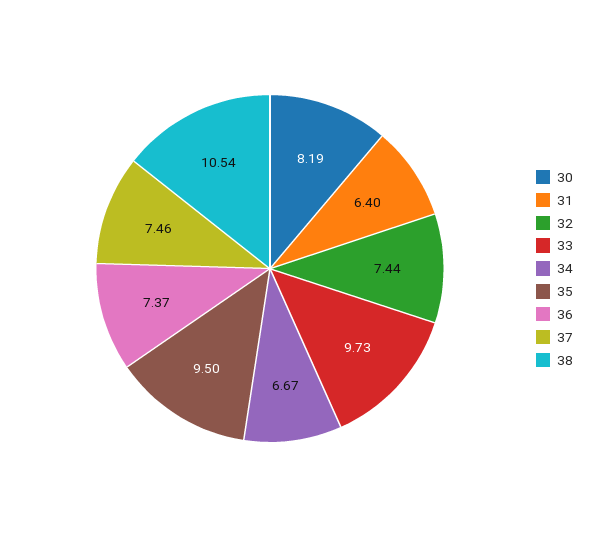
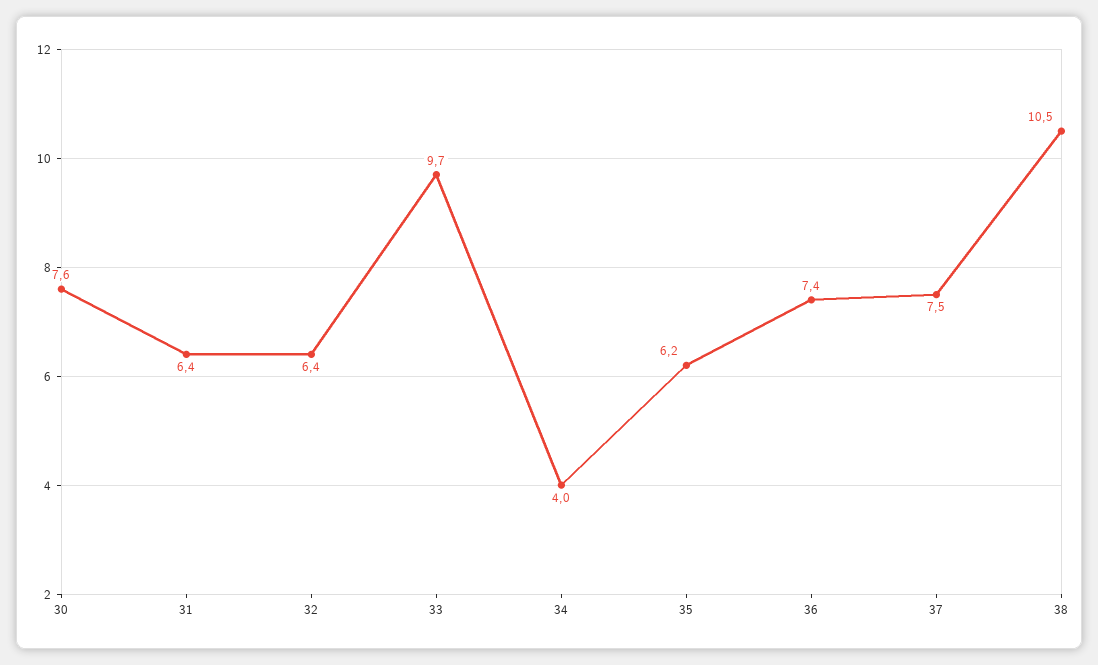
30: 8.19 -> 7.6
32: 7.44 -> 6.4
34: 6.67 -> 4
35: 9.5 -> 6.2

